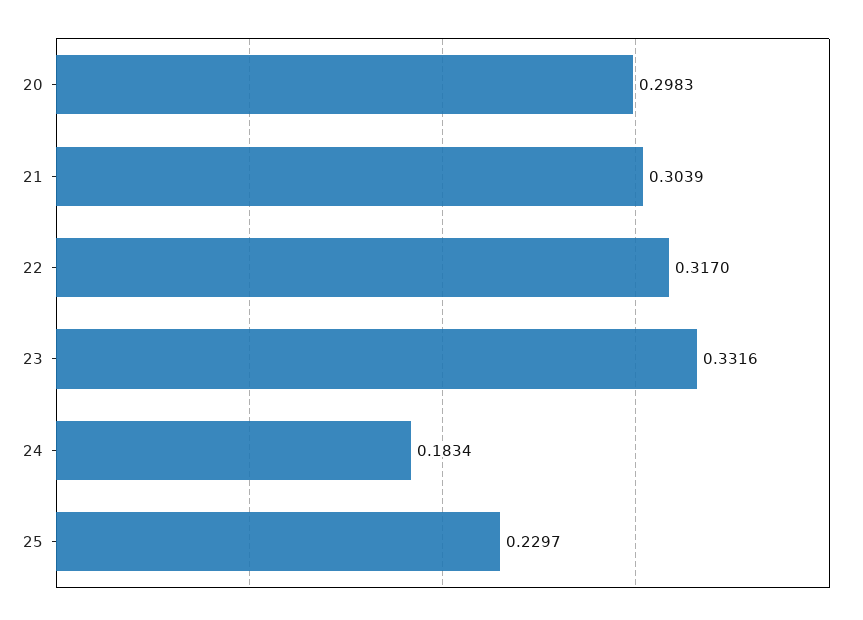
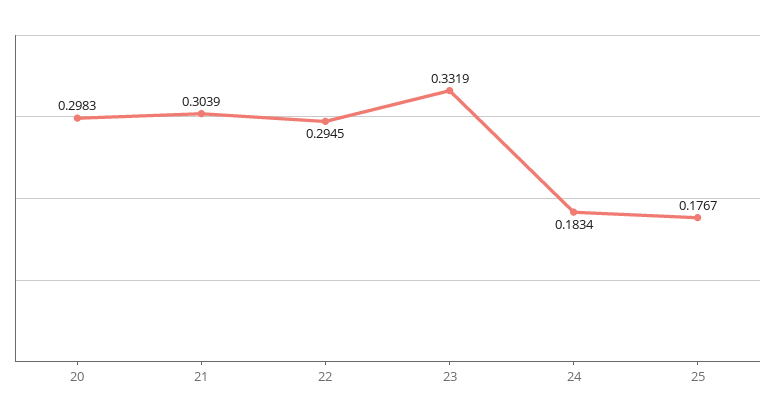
22: 0.317 -> 0.2945
23: 0.3316 -> 0.3319
25: 0.2297 -> 0.1767

